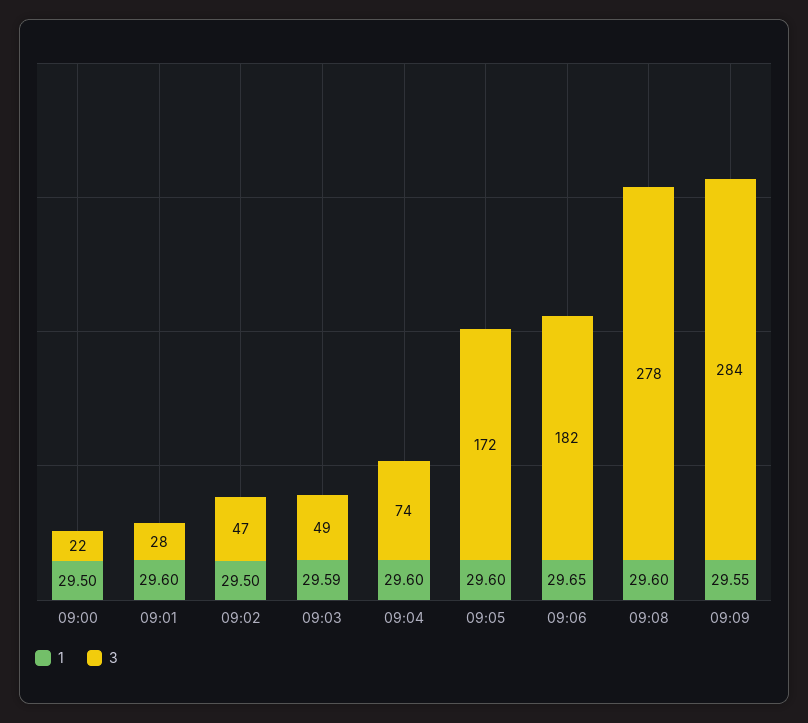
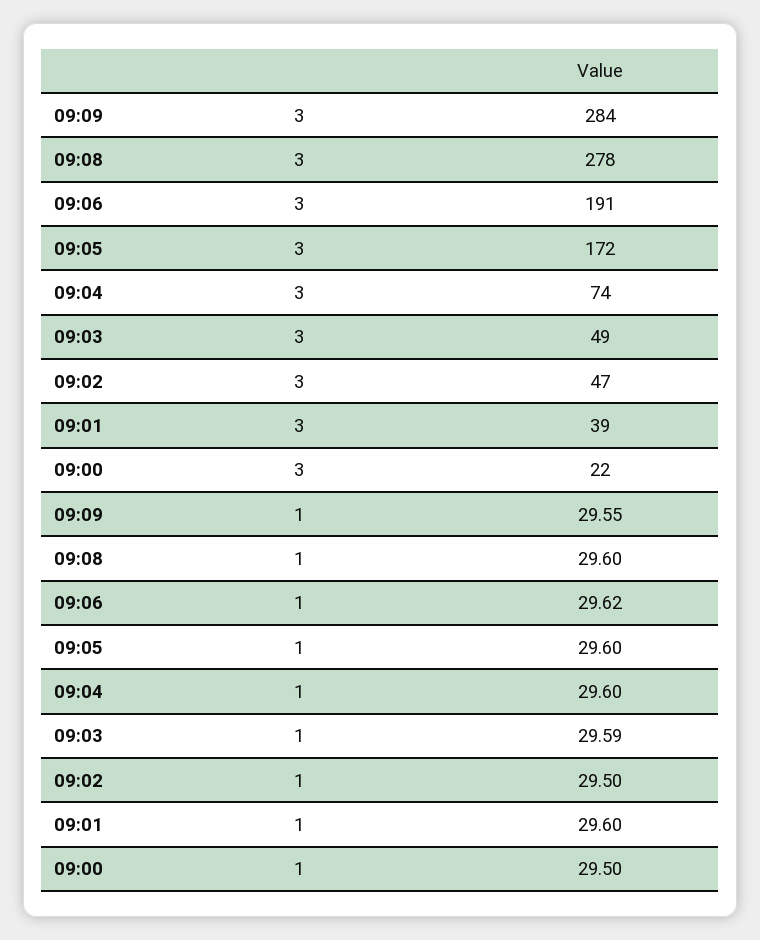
3, 09:01: 28 -> 39
1, 09:06: 29.65 -> 29.62
3, 09:06: 182 -> 191

